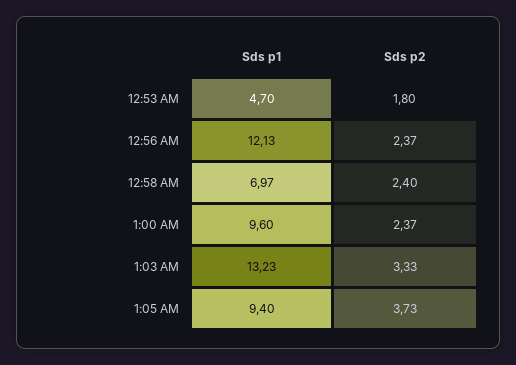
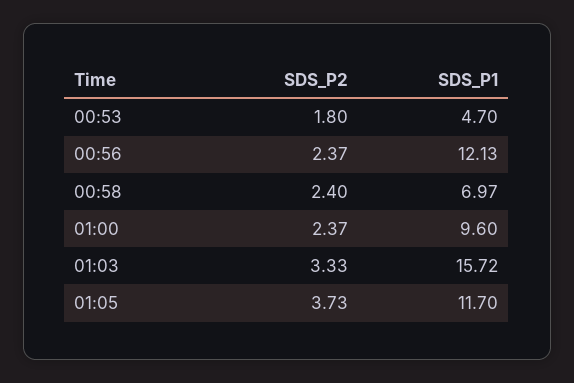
Sds p1, 1:03 AM: 13.23 -> 15.72
Sds p1, 1:05 AM: 9.4 -> 11.7

